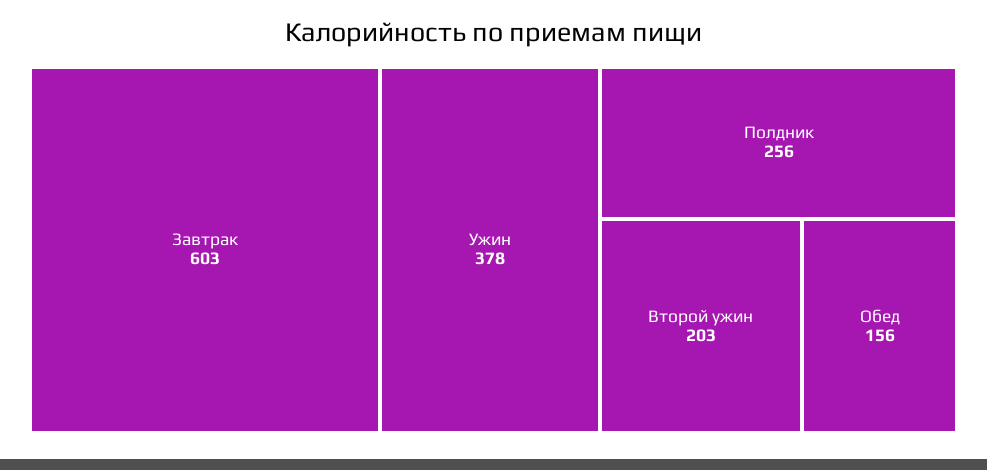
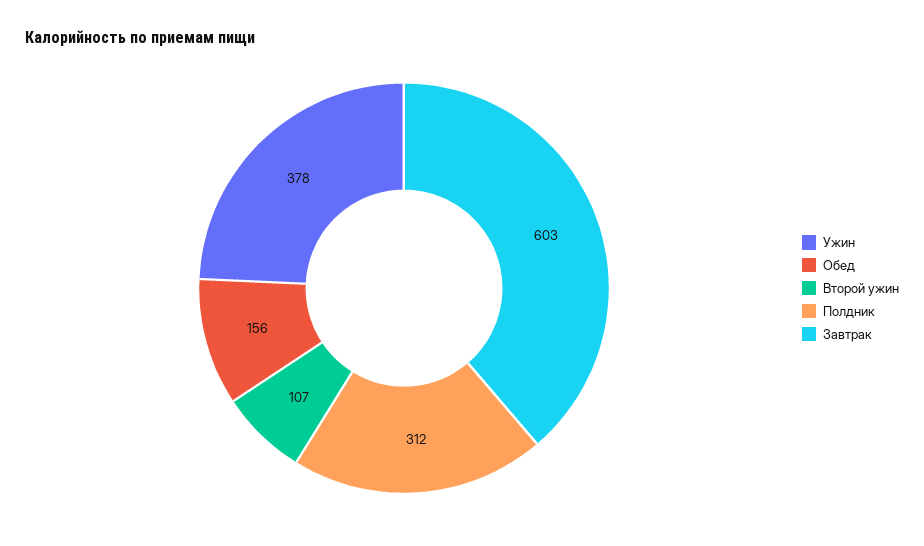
Полдник: 256 -> 312
Второй ужин: 203 -> 107

